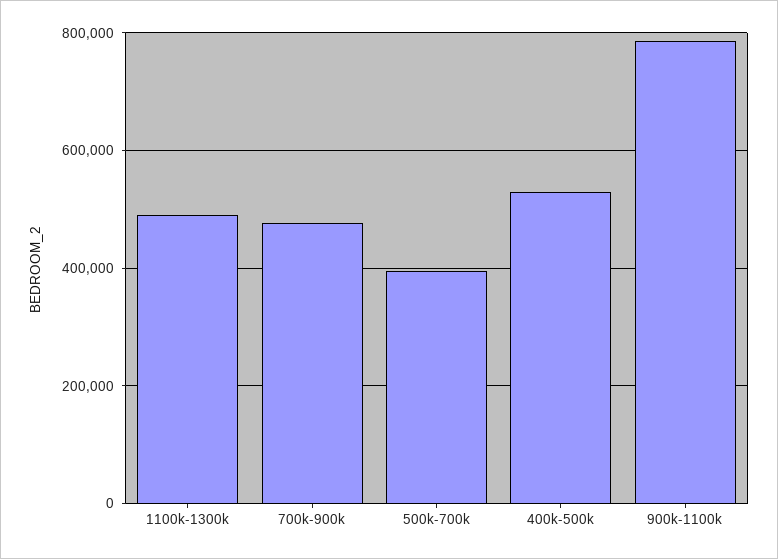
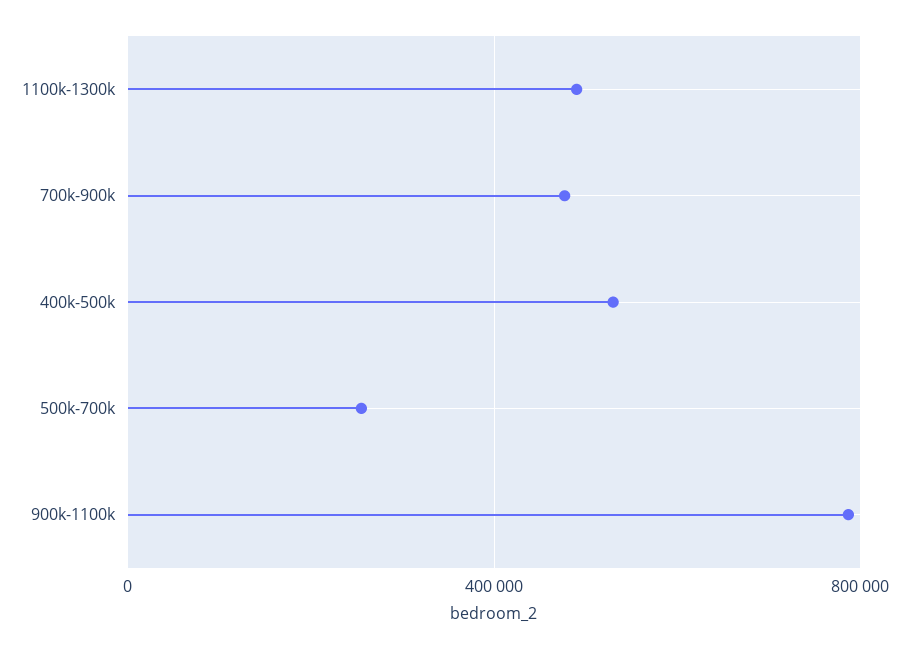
500k-700k: 400000 -> 250000

